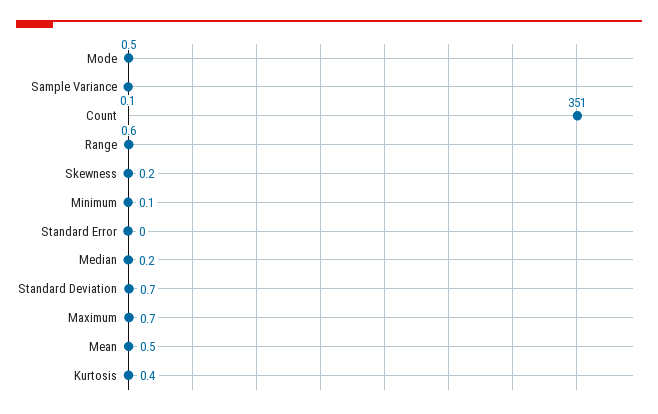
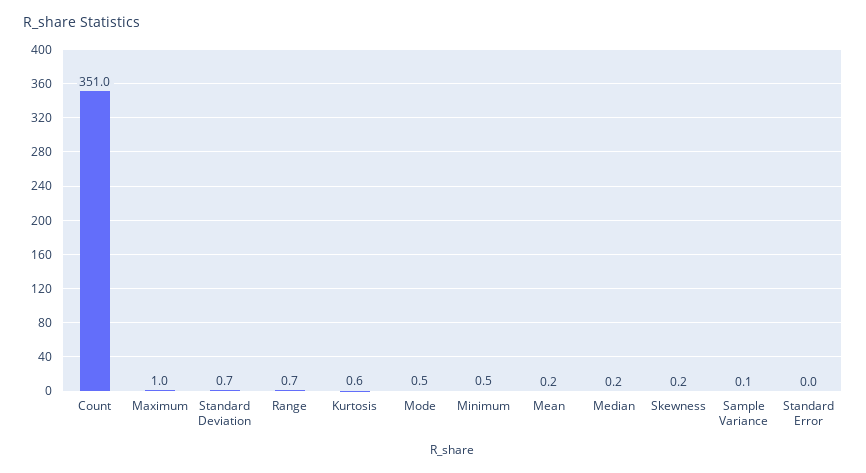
Range: 0.6 -> 0.7
Minimum: 0.1 -> 0.5
Maximum: 0.7 -> 1
Mean: 0.5 -> 0.2
Kurtosis: 0.4 -> 0.6

